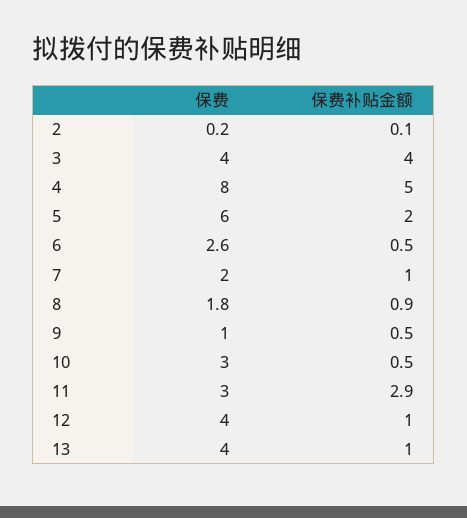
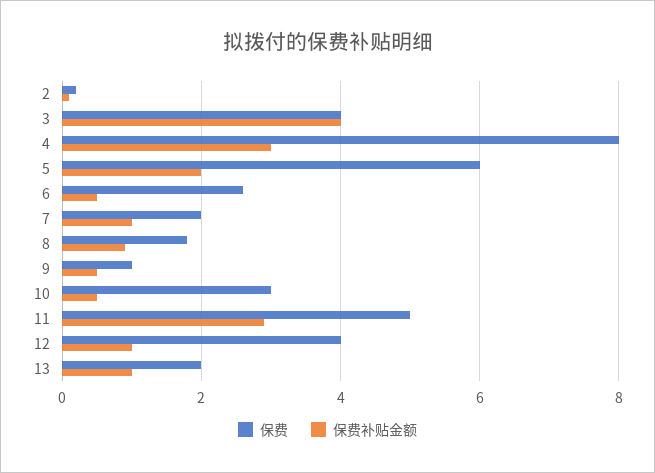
保费补贴金额, 4: 5 -> 3
保费, 11: 3 -> 5
保费, 13: 4 -> 2

